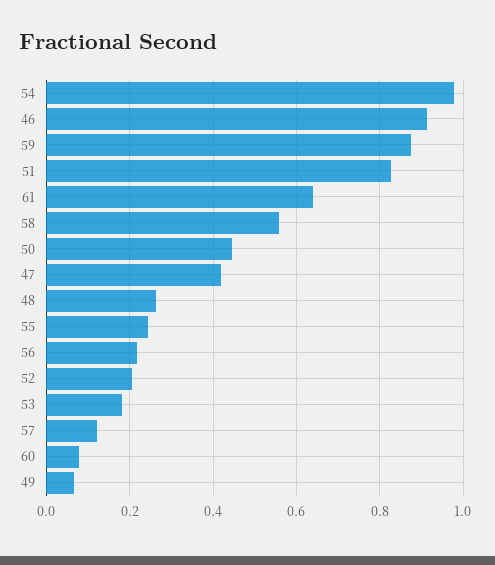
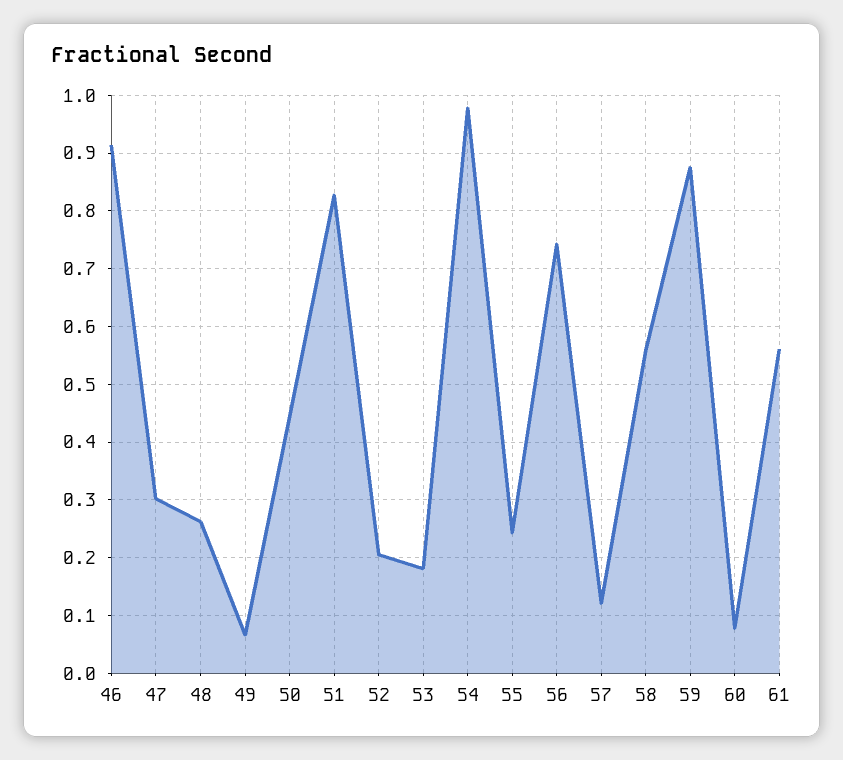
61: 0.64 -> 0.56
47: 0.42 -> 0.3
56: 0.22 -> 0.74

